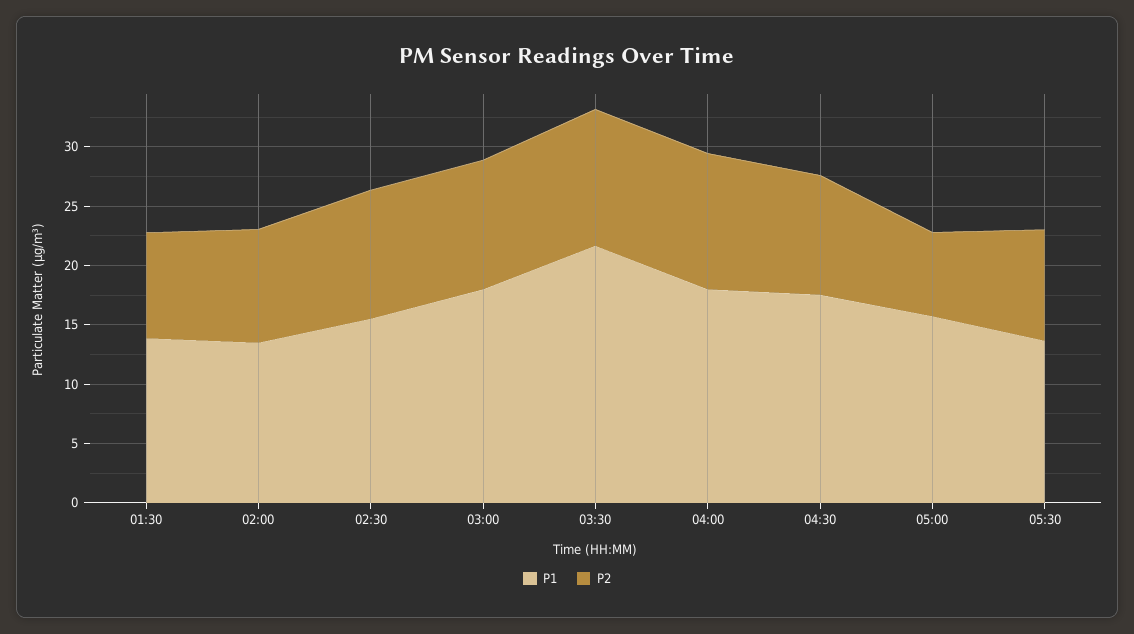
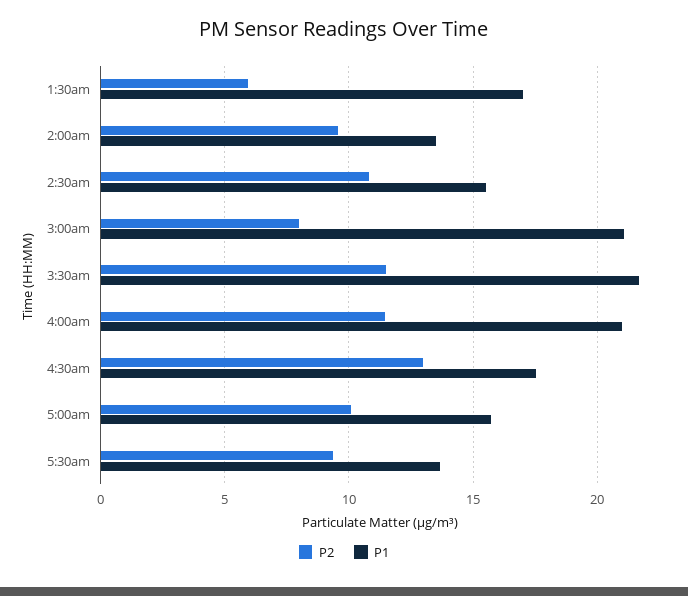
P1, 01:30: 14 -> 17
P2, 01:30: 9 -> 6
P1, 03:00: 18 -> 21
P2, 03:00: 11 -> 8
P1, 04:00: 18 -> 21
P2, 04:30: 10 -> 13
P2, 05:00: 7 -> 10

